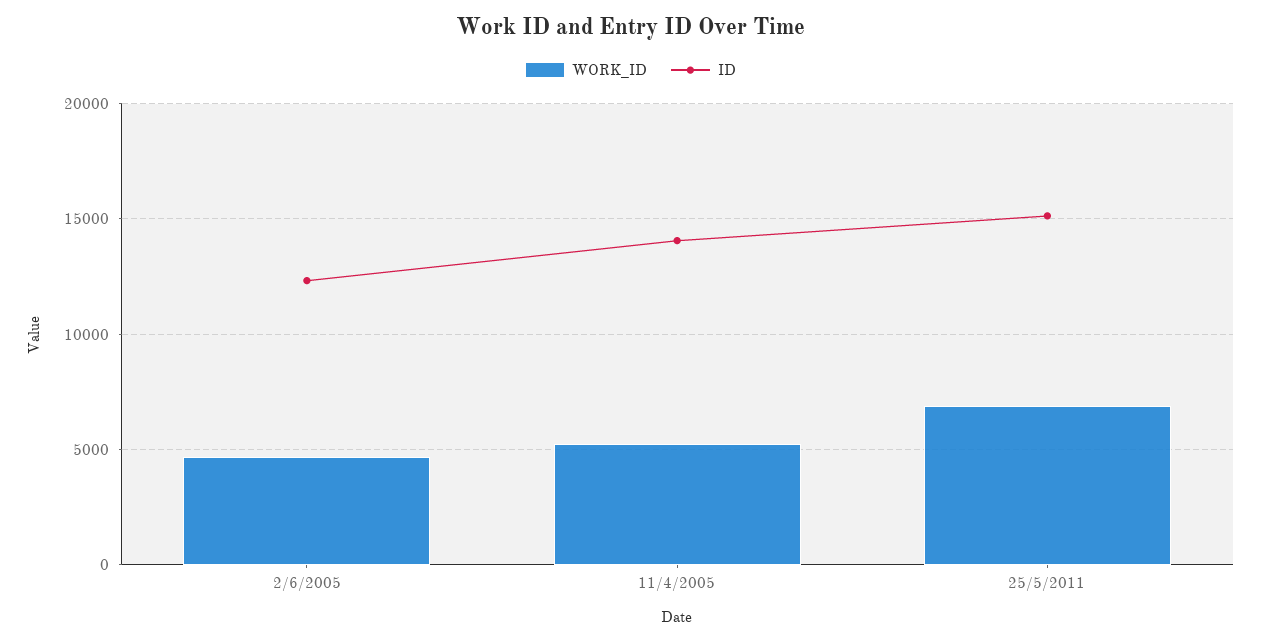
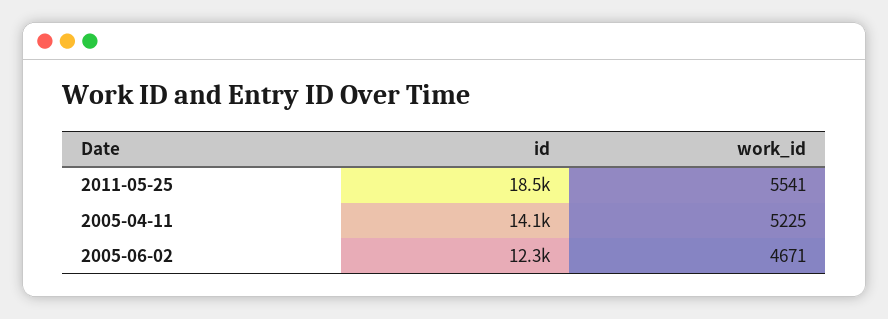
WORK_ID, 25/5/2011: 7000 -> 5541
ID, 25/5/2011: 15000 -> 18500

